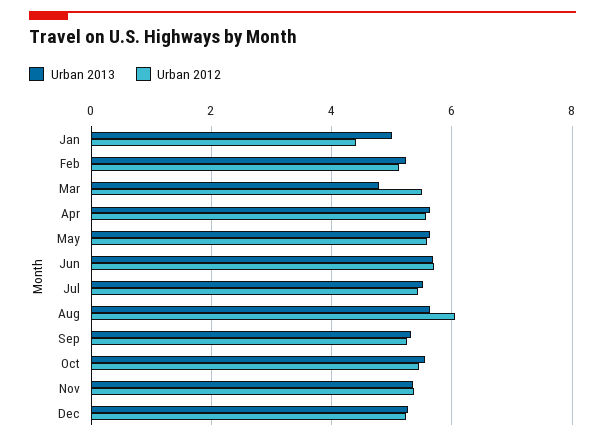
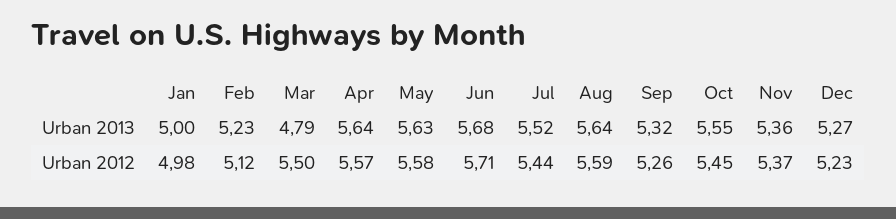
Urban 2012, Jan: 4.4 -> 4.98
Urban 2012, Aug: 6 -> 5.59

